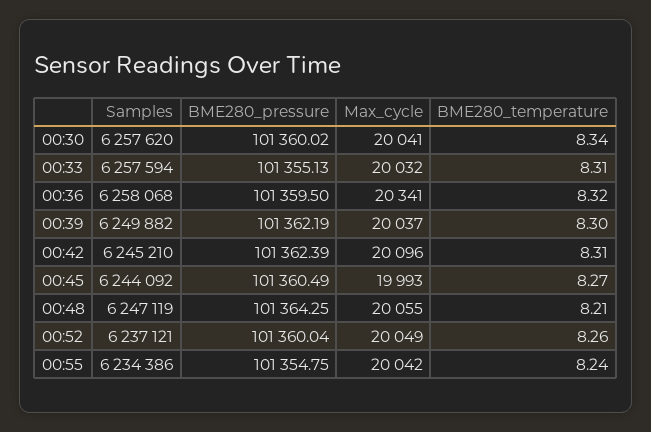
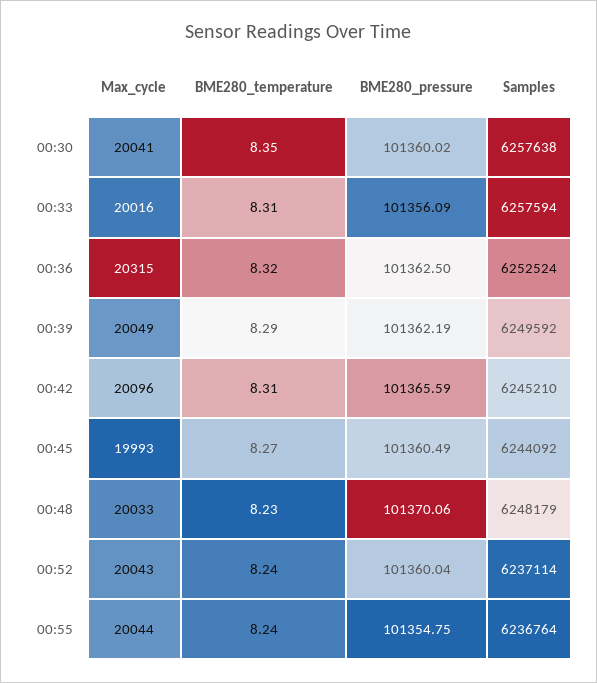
Samples, 00:30: 6257620 -> 6257638
BME280_temperature, 00:30: 8.34 -> 8.35
BME280_pressure, 00:33: 101355.13 -> 101356.09
Max_cycle, 00:33: 20032 -> 20016
Samples, 00:36: 6258068 -> 6252524
BME280_pressure, 00:36: 101359.5 -> 101362.5
Max_cycle, 00:36: 20341 -> 20315
Samples, 00:39: 6249882 -> 6249592
Max_cycle, 00:39: 20037 -> 20049
BME280_temperature, 00:39: 8.3 -> 8.29
BME280_pressure, 00:42: 101362.39 -> 101365.59
Samples, 00:48: 6247119 -> 6248179
BME280_pressure, 00:48: 101364.25 -> 101370.06
Max_cycle, 00:48: 20055 -> 20033
BME280_temperature, 00:48: 8.21 -> 8.23
Samples, 00:52: 6237121 -> 6237114
Max_cycle, 00:52: 20049 -> 20043
BME280_temperature, 00:52: 8.26 -> 8.24
Samples, 00:55: 6234386 -> 6236764
Max_cycle, 00:55: 20042 -> 20044

